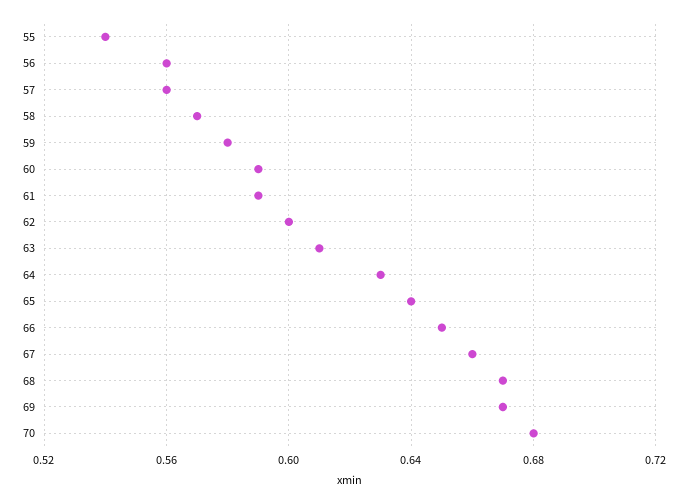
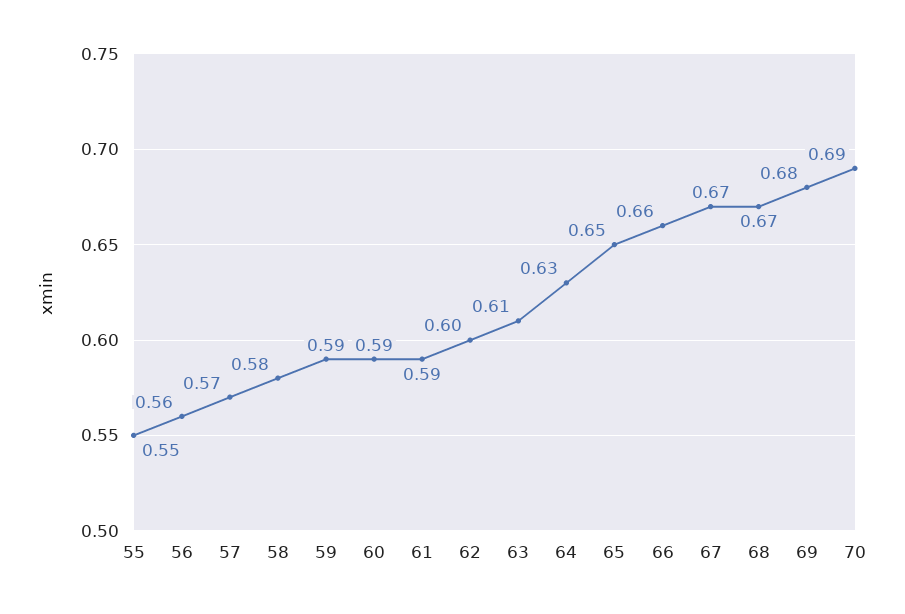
55: 0.54 -> 0.55
57: 0.56 -> 0.57
58: 0.57 -> 0.58
59: 0.58 -> 0.59
65: 0.64 -> 0.65
66: 0.65 -> 0.66
67: 0.66 -> 0.67
69: 0.67 -> 0.68
70: 0.68 -> 0.69

